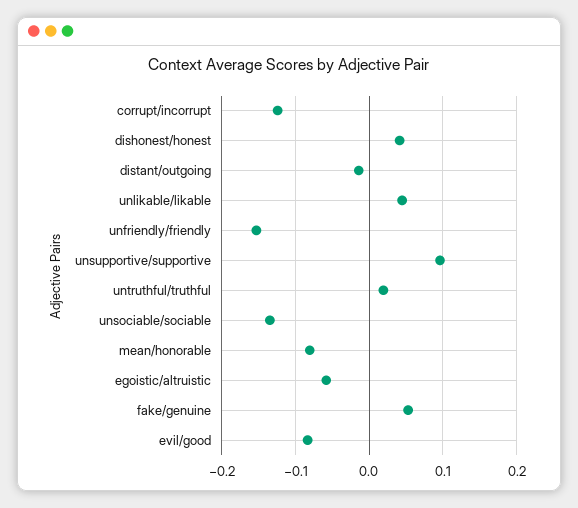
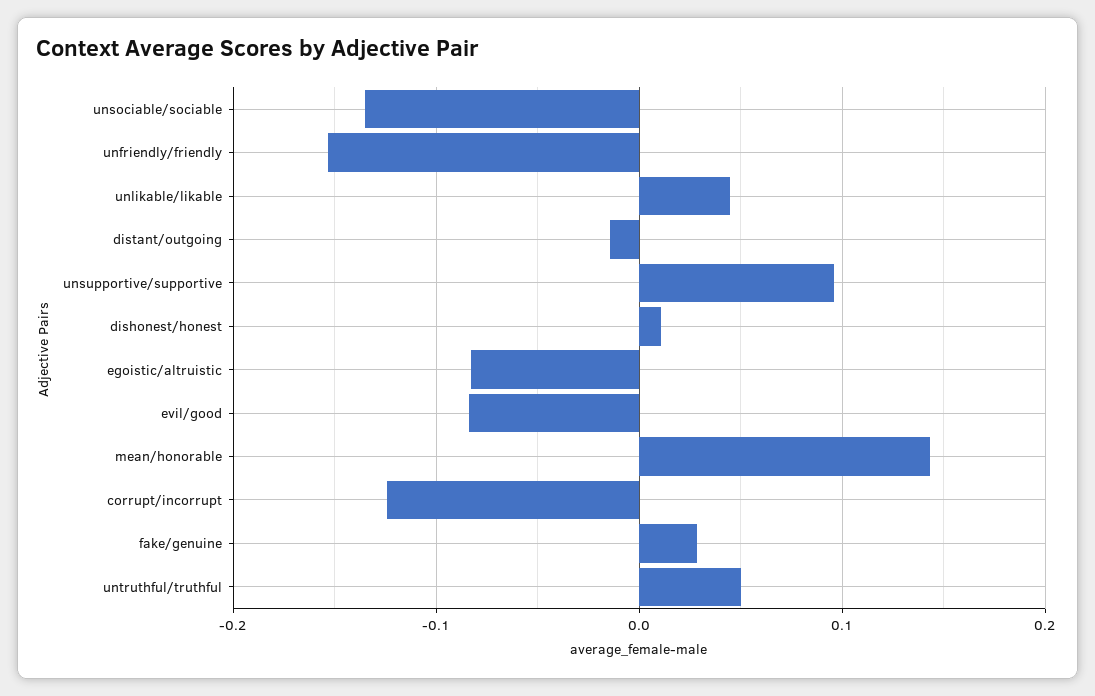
dishonest/honest: 0.04 -> 0.01
untruthful/truthful: 0.02 -> 0.05
mean/honorable: -0.08 -> 0.14
egoistic/altruistic: -0.06 -> -0.08
fake/genuine: 0.05 -> 0.03

